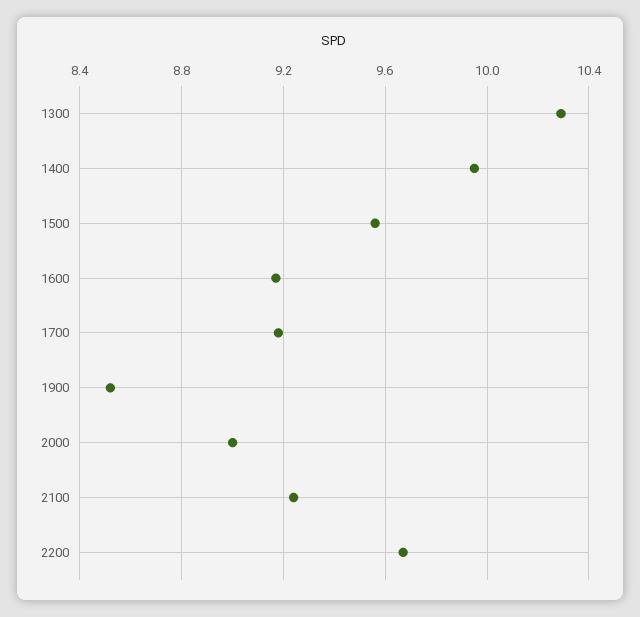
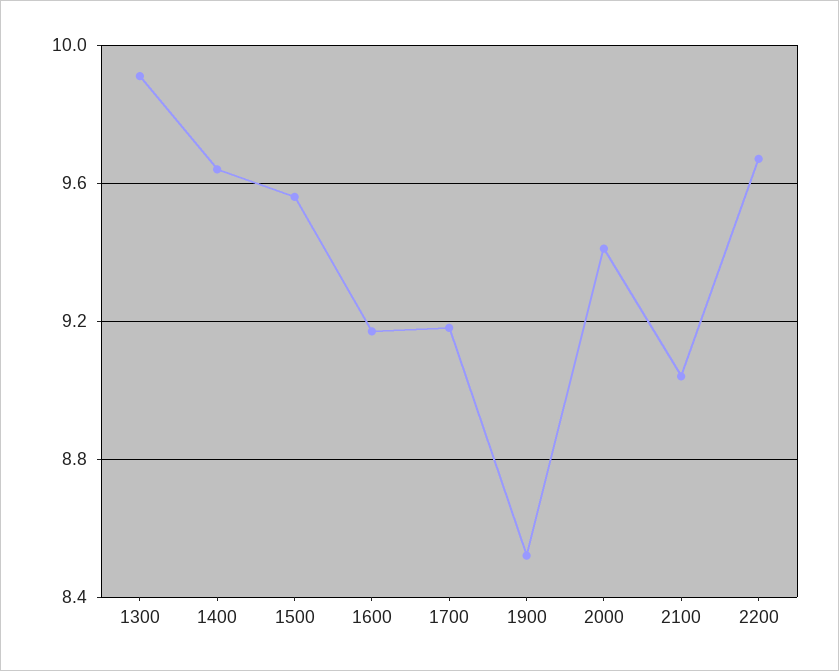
1300: 10.3 -> 9.9
1400: 9.95 -> 9.65
2000: 9 -> 9.4
2100: 9.25 -> 9.05

